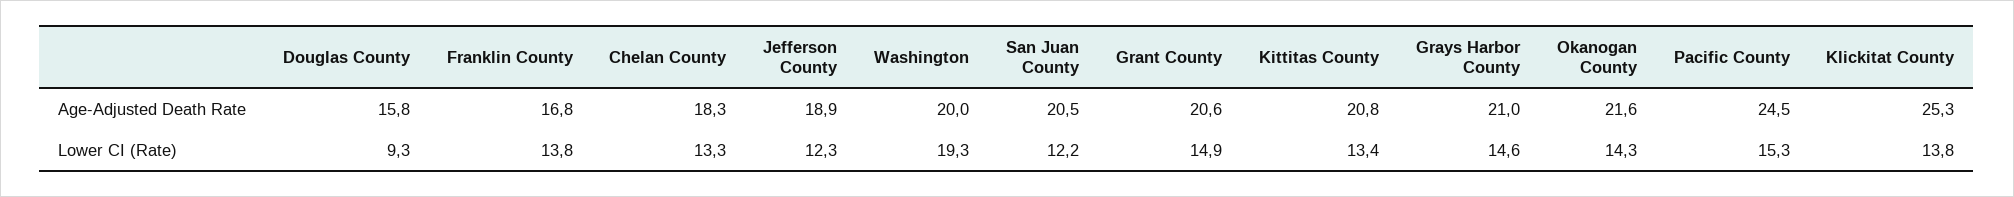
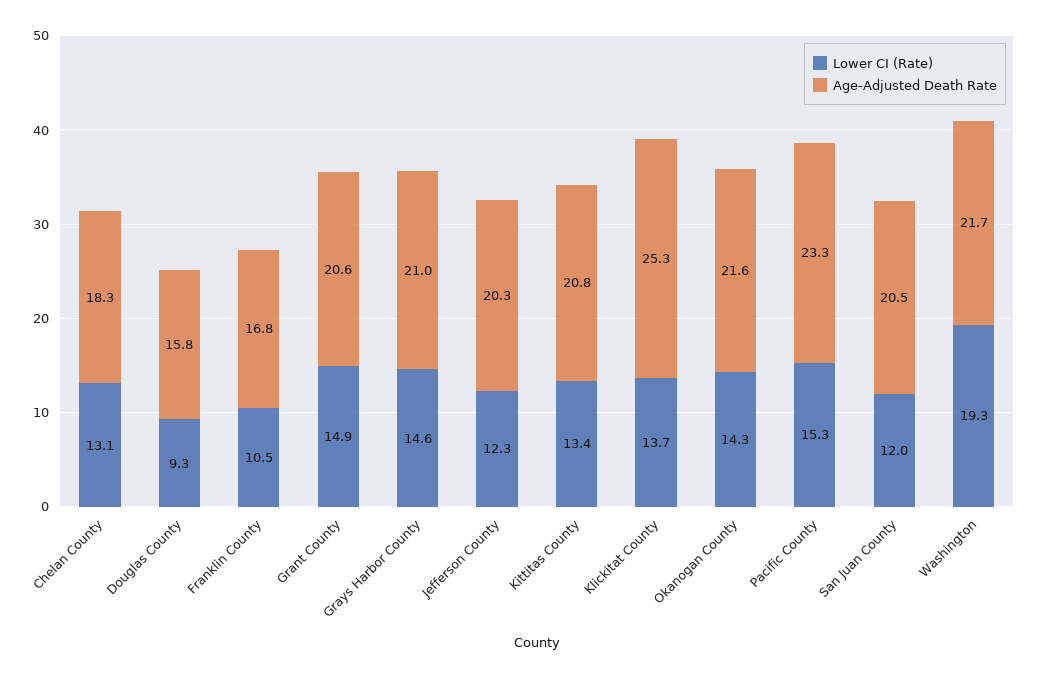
Age-Adjusted Death Rate, Jefferson County: 18.9 -> 20.3
Age-Adjusted Death Rate, Washington: 20 -> 21.7
Age-Adjusted Death Rate, Pacific County: 24.5 -> 23.3
Lower CI (Rate), Franklin County: 13.8 -> 10.5
Lower CI (Rate), Chelan County: 13.3 -> 13.1
Lower CI (Rate), San Juan County: 12.2 -> 12
Lower CI (Rate), Klickitat County: 13.8 -> 13.7

